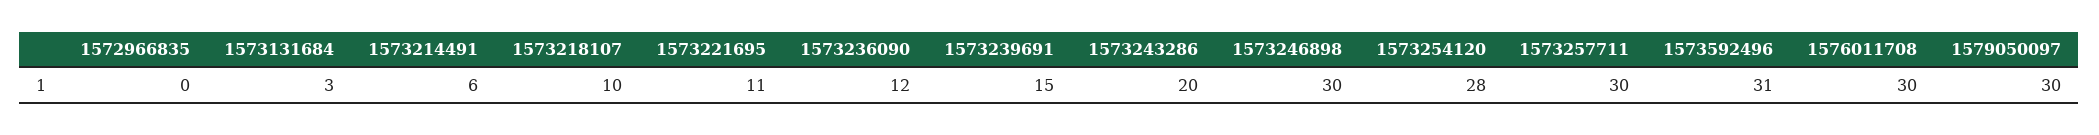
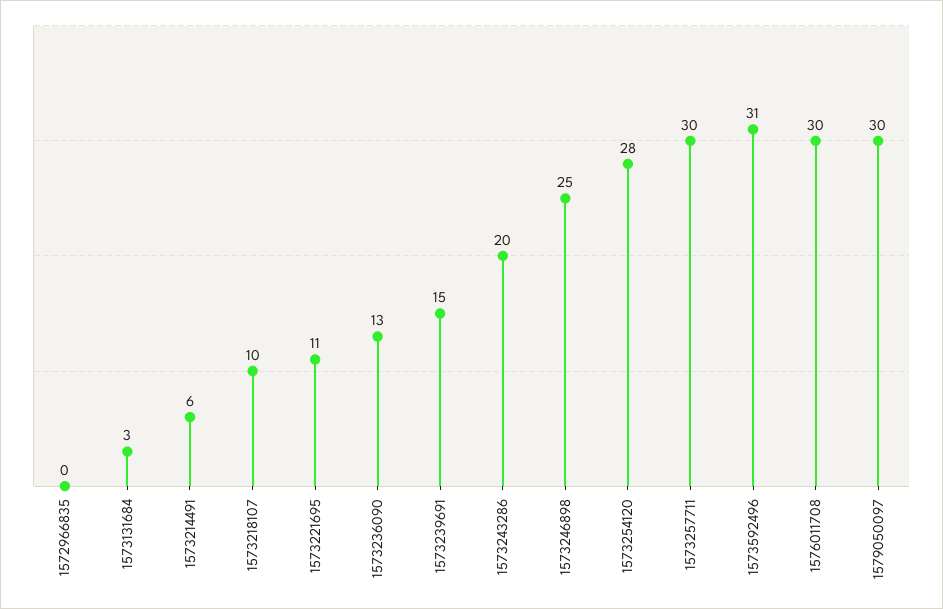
1573236090: 12 -> 13
1573246898: 30 -> 25

